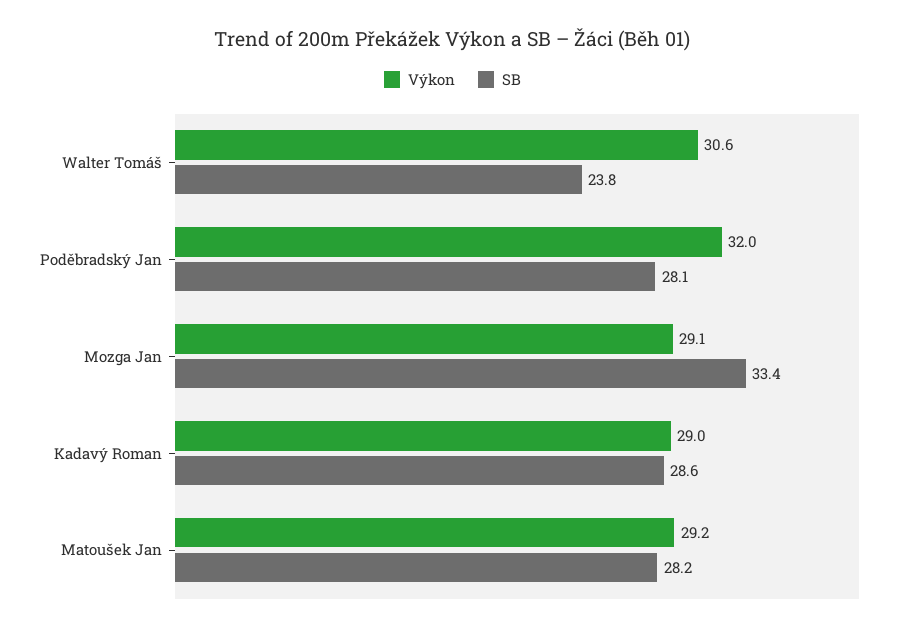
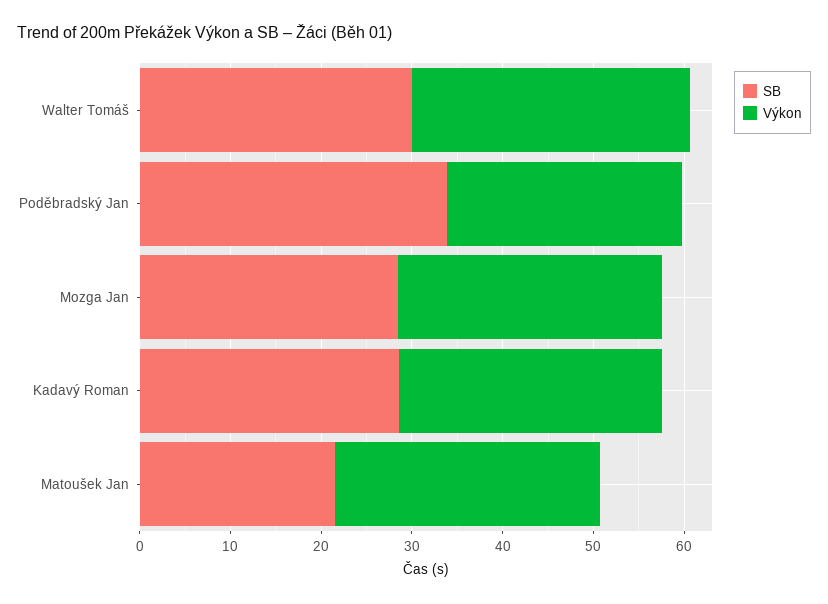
SB, Walter Tomáš: 23.8 -> 30
Výkon, Poděbradský Jan: 32 -> 26
SB, Poděbradský Jan: 28.1 -> 34
SB, Mozga Jan: 33.4 -> 28
SB, Matoušek Jan: 28.2 -> 22

